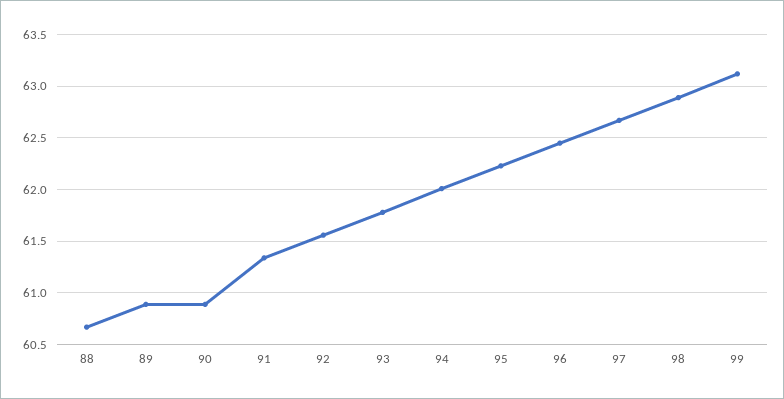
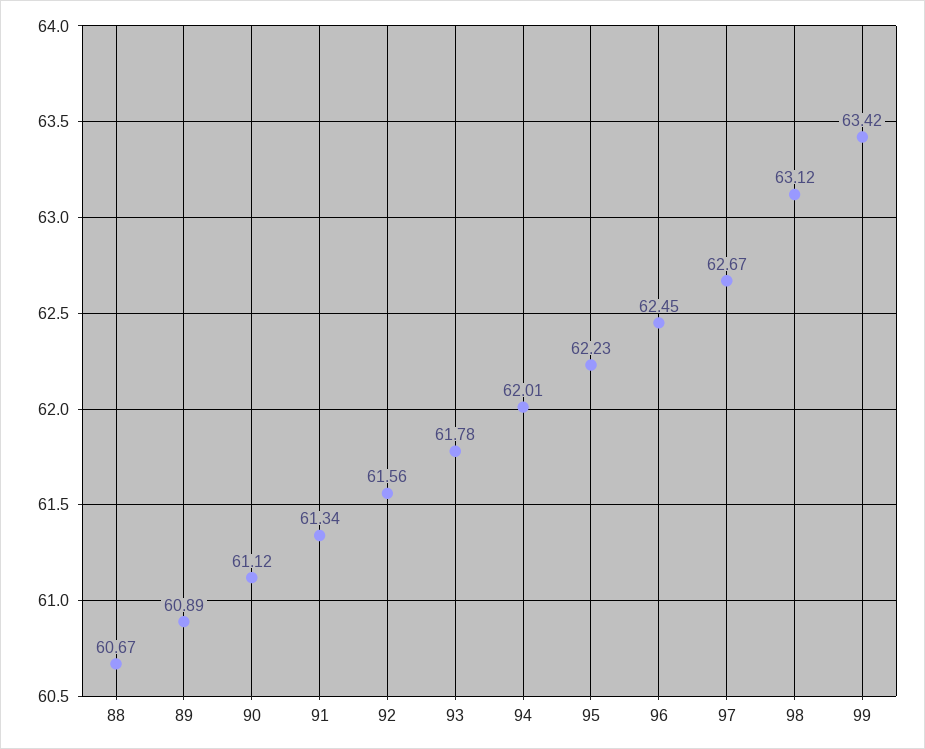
90: 60.9 -> 61.12
98: 62.9 -> 63.12
99: 63.1 -> 63.42

